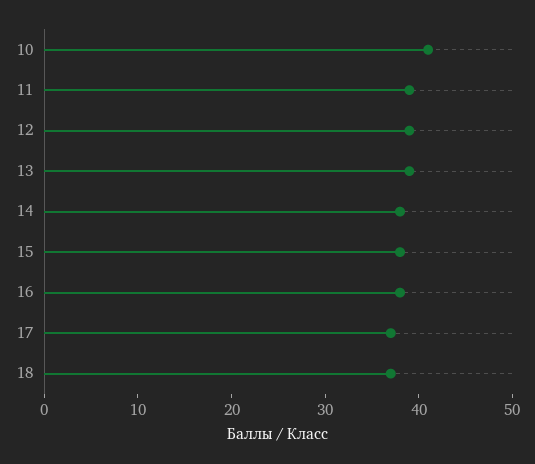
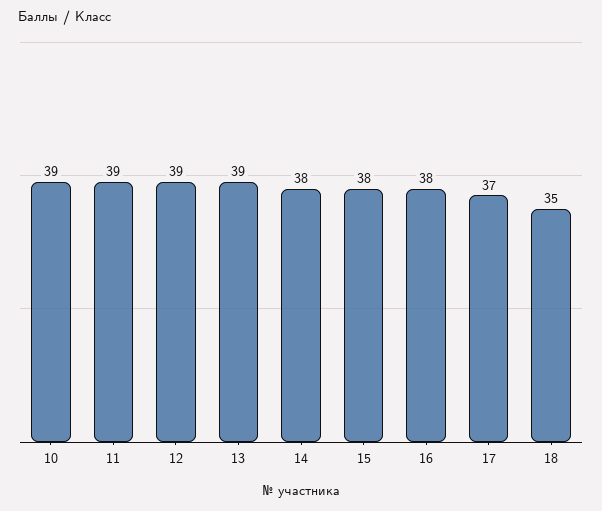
10: 41 -> 39
18: 37 -> 35

